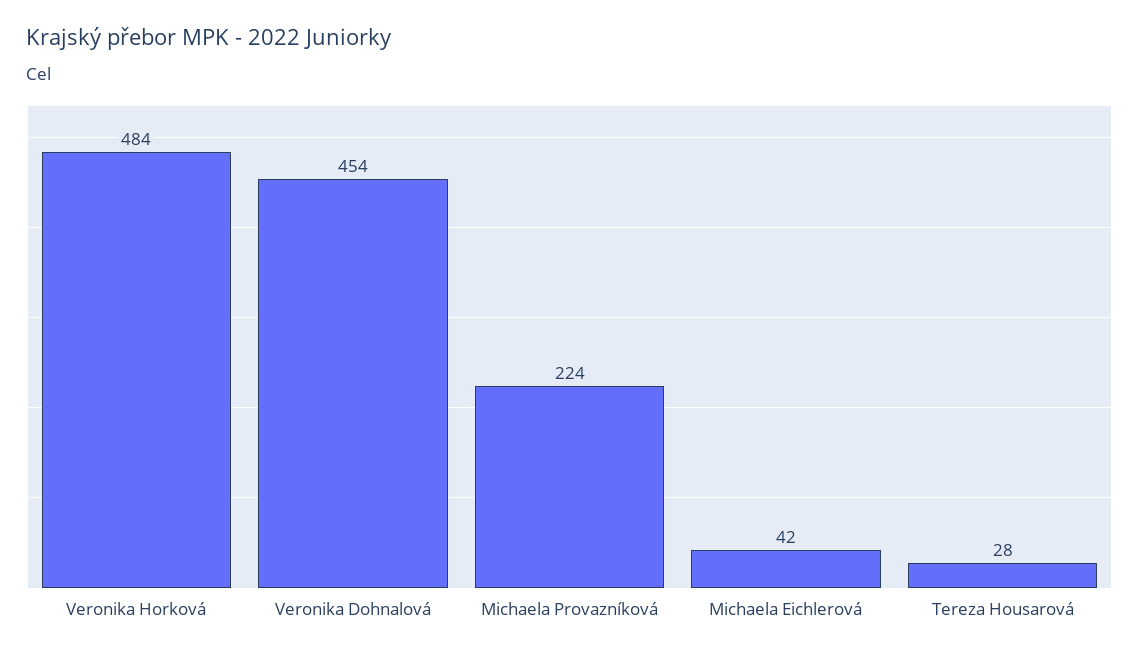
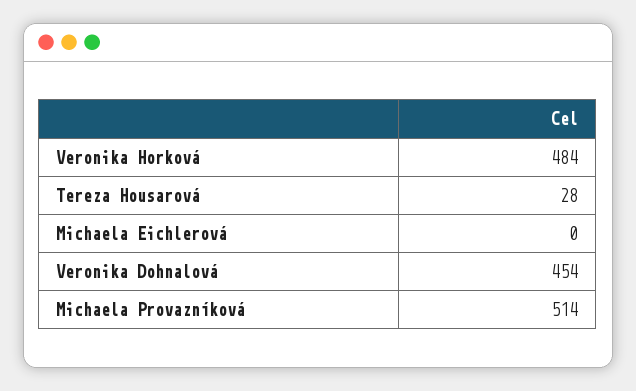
Michaela Provazníková: 224 -> 514
Michaela Eichlerová: 42 -> 0

